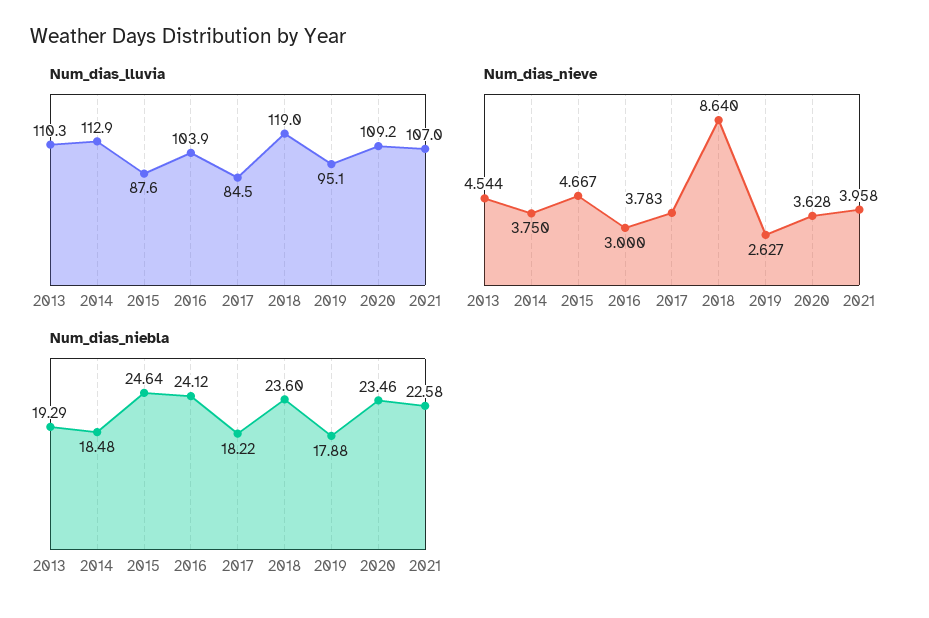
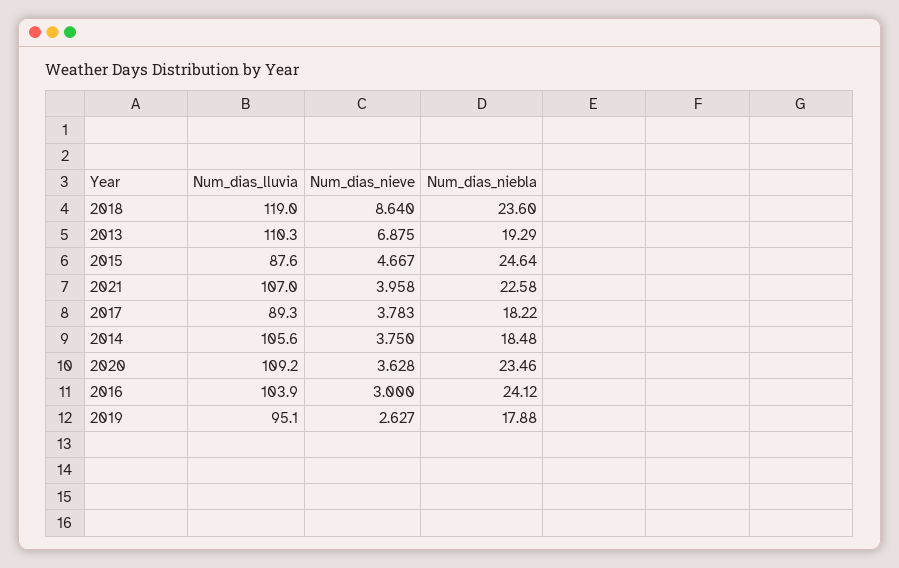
Num_dias_lluvia, 2014: 112.9 -> 105.6
Num_dias_lluvia, 2017: 84.5 -> 89.3
Num_dias_nieve, 2013: 4.544 -> 6.875

